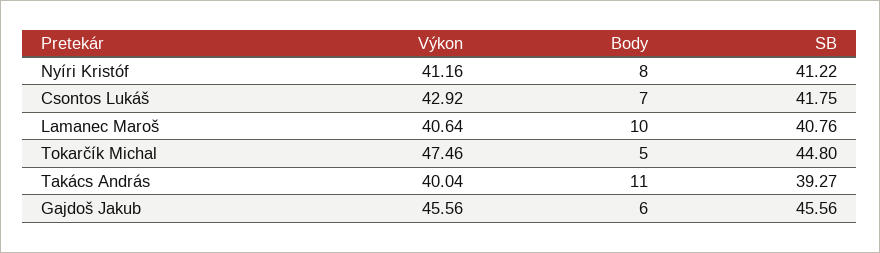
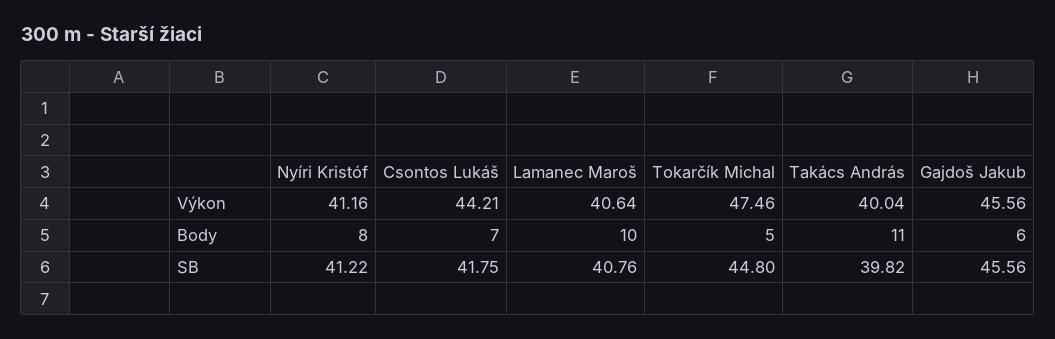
Výkon, Csontos Lukáš: 42.92 -> 44.21
SB, Takács András: 39.27 -> 39.82

